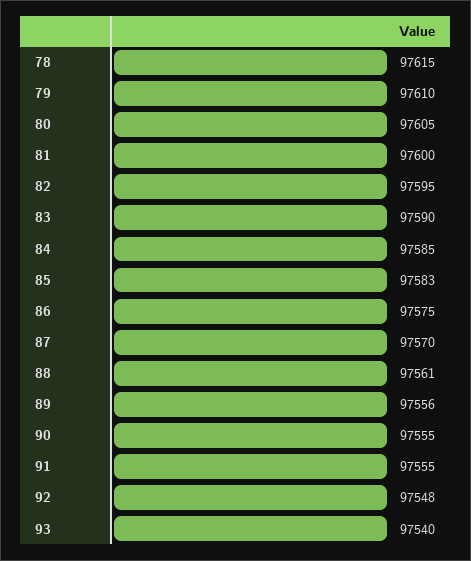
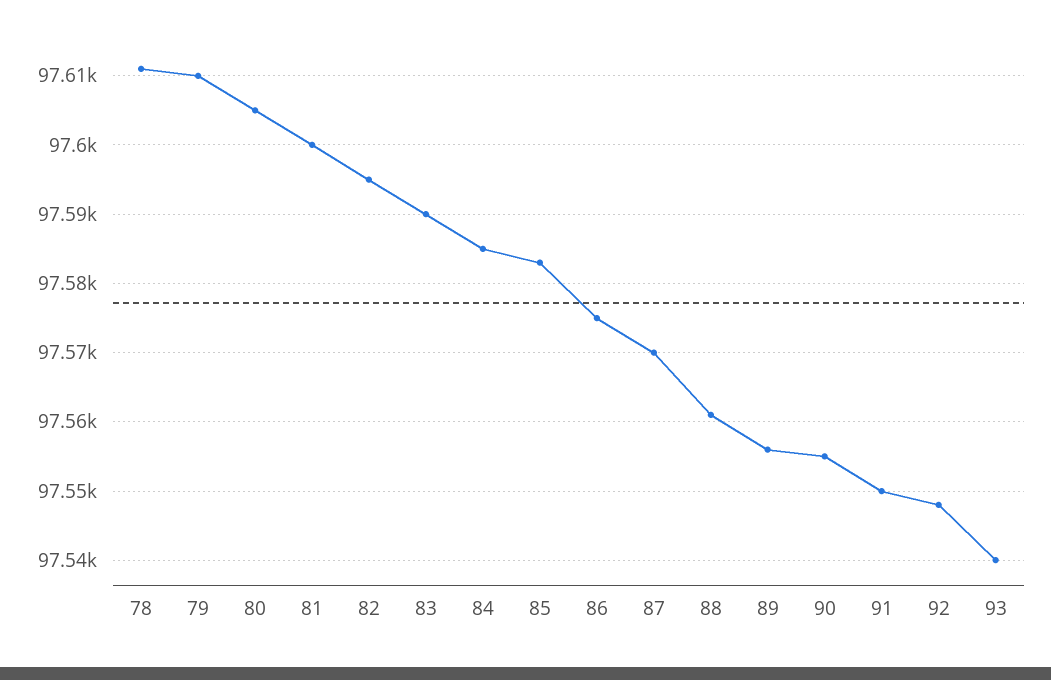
78: 97615 -> 97611
91: 97555 -> 97550

